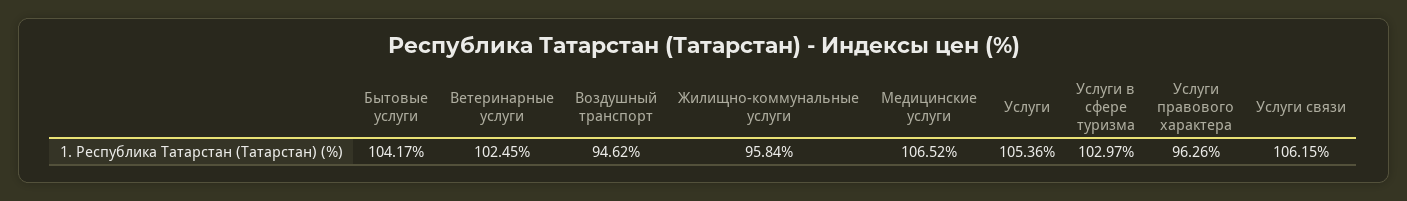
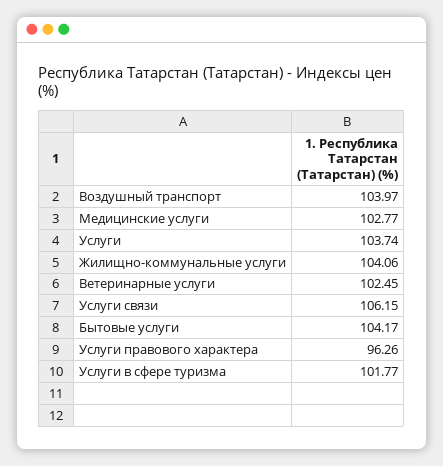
Воздушный транспорт: 94.62 -> 103.97
Жилищно-коммунальные услуги: 95.84 -> 104.06
Медицинские услуги: 106.52 -> 102.77
Услуги: 105.36 -> 103.74
Услуги в сфере туризма: 102.97 -> 101.77

